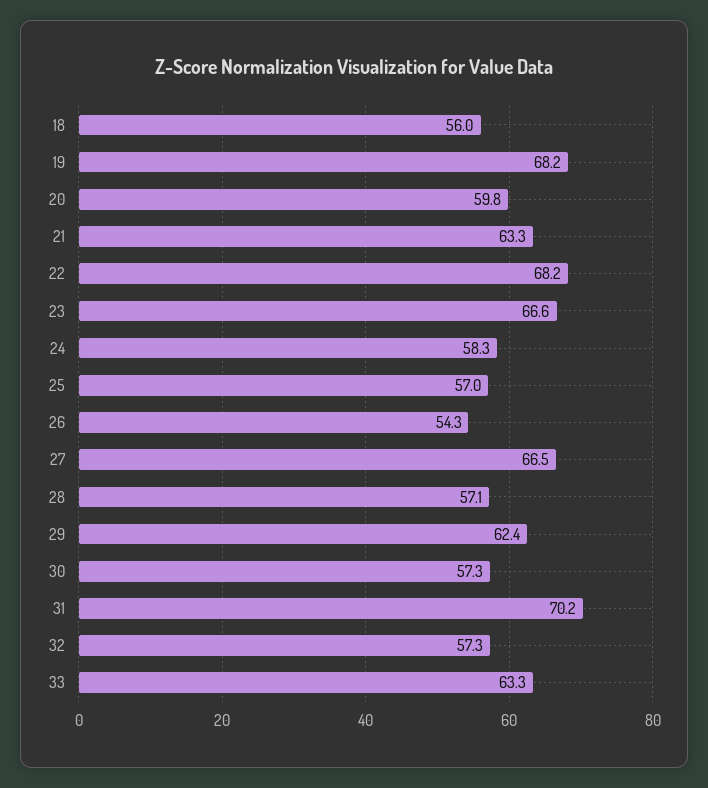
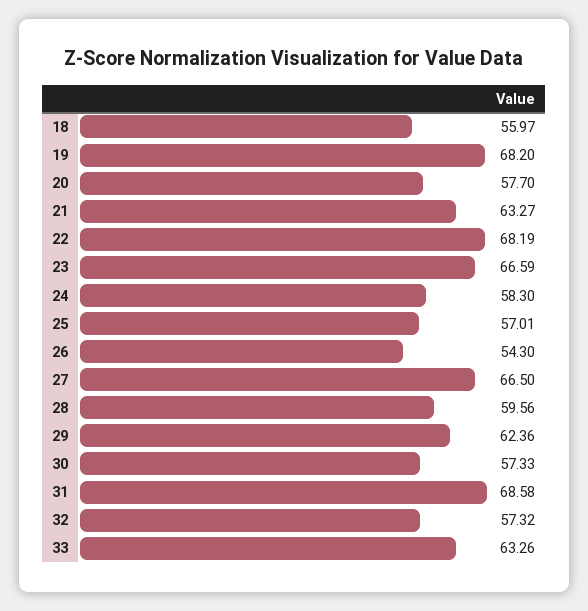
20: 59.8 -> 57.7
28: 57.1 -> 59.56
31: 70.2 -> 68.58

